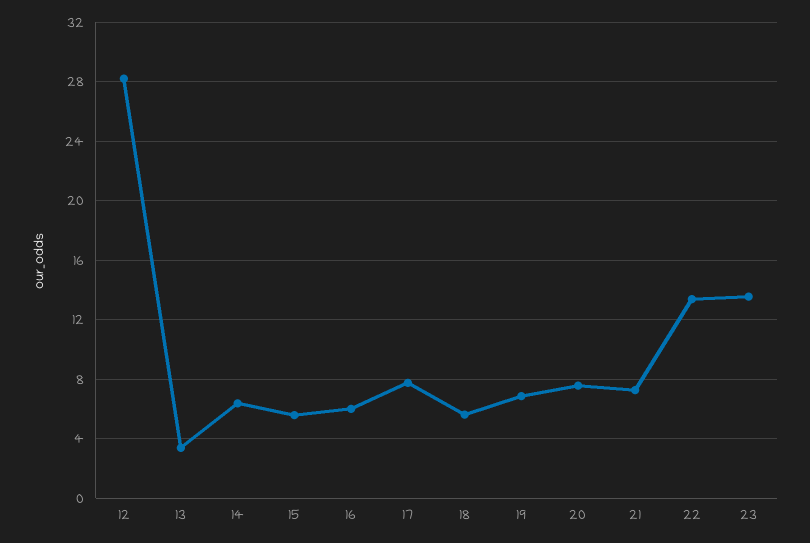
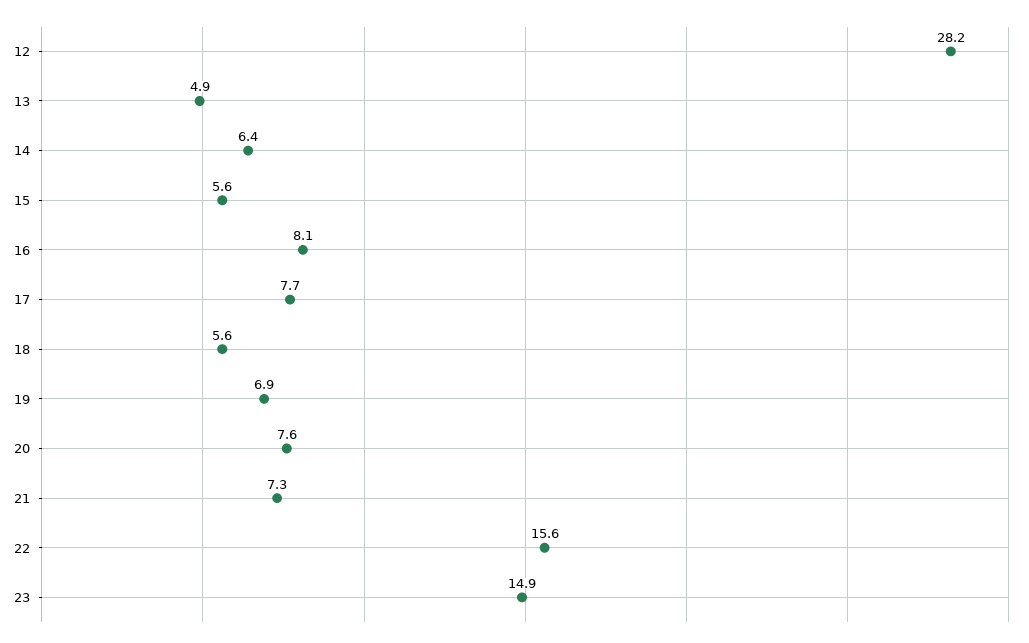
13: 3.5 -> 4.9
16: 6 -> 8.1
22: 13.5 -> 15.6
23: 13.5 -> 14.9

